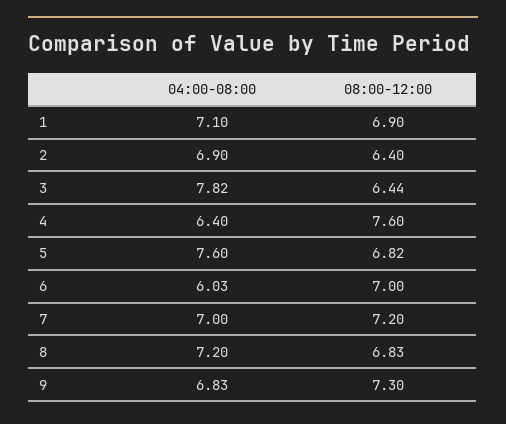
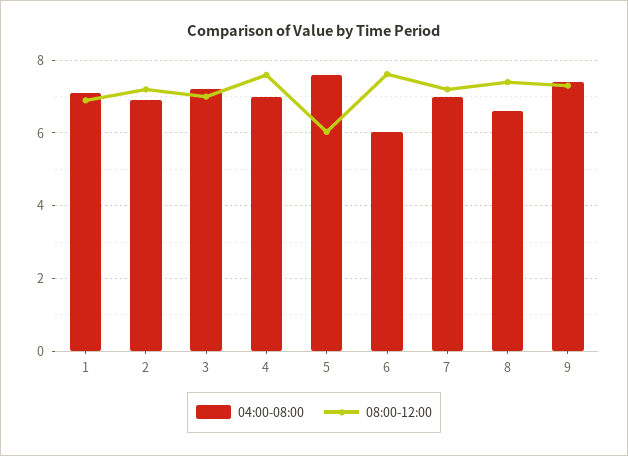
08:00-12:00, 2: 6.4 -> 7.2
04:00-08:00, 3: 7.82 -> 7.2
08:00-12:00, 3: 6.44 -> 7
04:00-08:00, 4: 6.4 -> 7
08:00-12:00, 5: 6.82 -> 6
08:00-12:00, 6: 7 -> 7.6
04:00-08:00, 8: 7.2 -> 6.6
08:00-12:00, 8: 6.83 -> 7.4
04:00-08:00, 9: 6.83 -> 7.4

